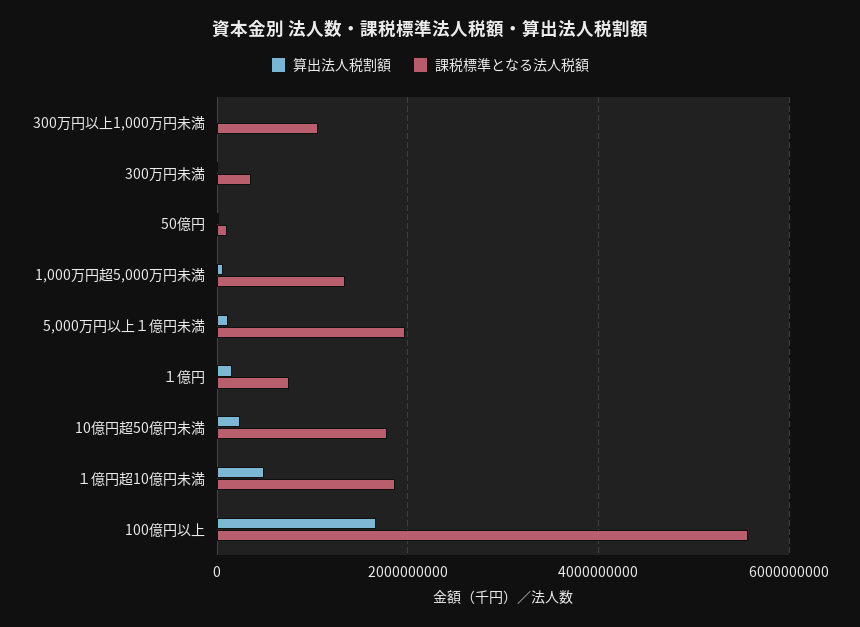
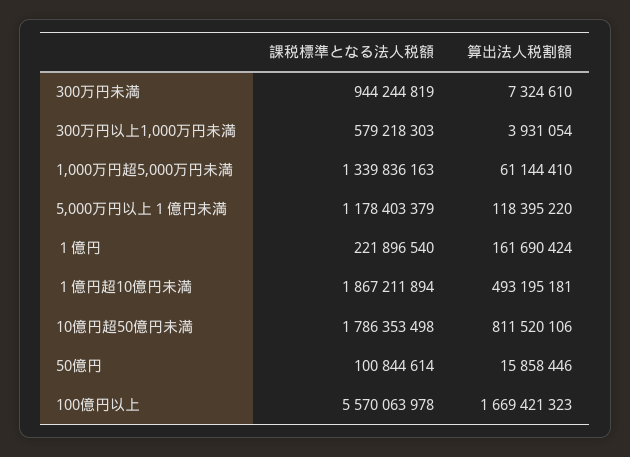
課税標準となる法人税額, 300万円以上1,000万円未満: 1000000000 -> 579218303
課税標準となる法人税額, 300万円未満: 400000000 -> 944244819
課税標準となる法人税額, 5,000万円以上１億円未満: 2000000000 -> 1178403379
課税標準となる法人税額, １億円: 800000000 -> 221896540
算出法人税割額, 10億円超50億円未満: 200000000 -> 811520106

